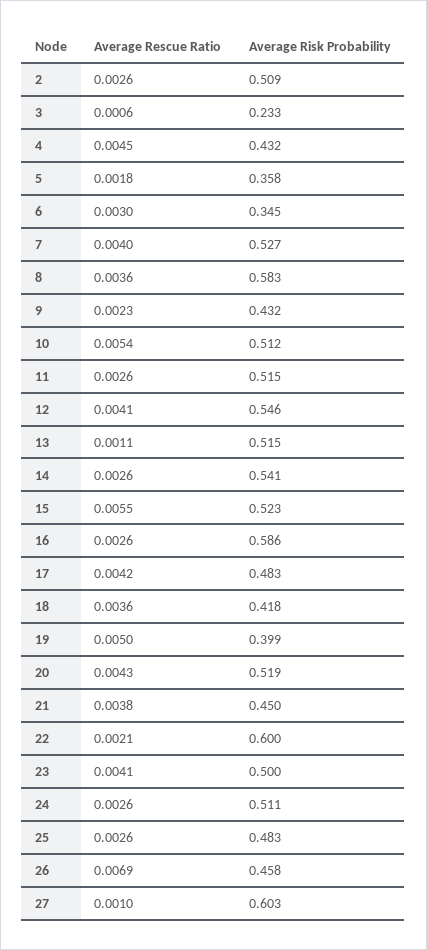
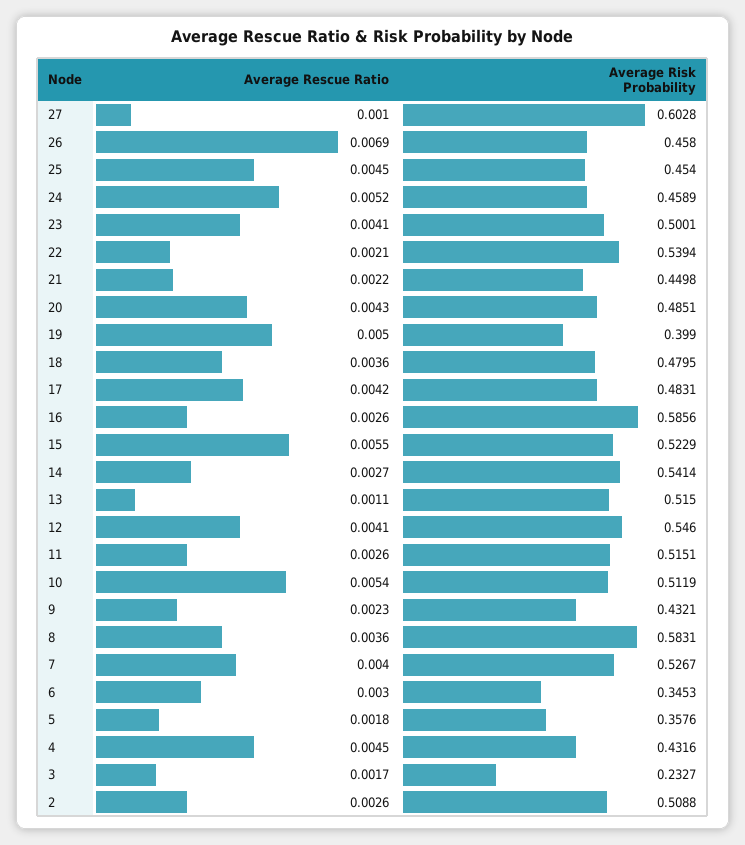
Average Rescue Ratio, 3: 0.0006 -> 0.0017
Average Rescue Ratio, 14: 0.0026 -> 0.0027
Average Risk Probability, 18: 0.418 -> 0.4795
Average Risk Probability, 20: 0.519 -> 0.4851
Average Rescue Ratio, 21: 0.0038 -> 0.0022
Average Risk Probability, 22: 0.6 -> 0.5394
Average Rescue Ratio, 24: 0.0026 -> 0.0052
Average Risk Probability, 24: 0.511 -> 0.4589
Average Rescue Ratio, 25: 0.0026 -> 0.0045
Average Risk Probability, 25: 0.483 -> 0.454

